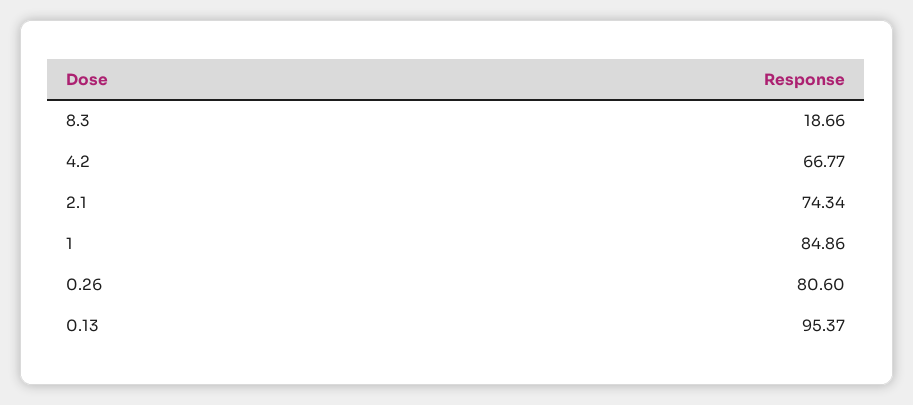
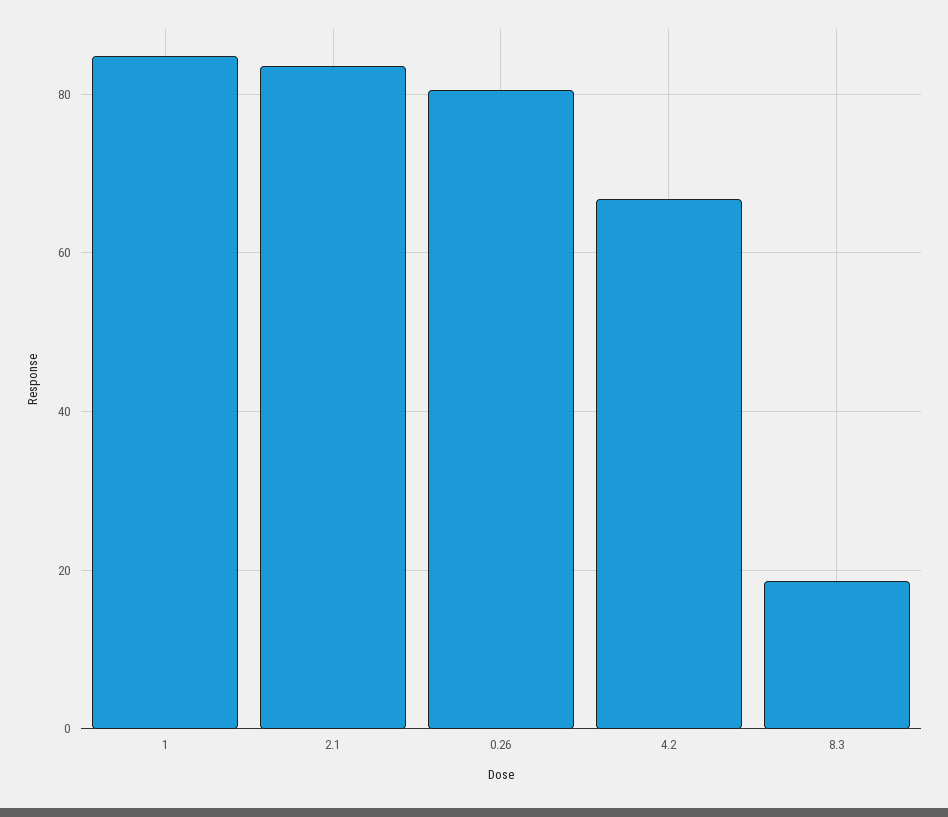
2.1: 74.34 -> 84
0.13: 95.37 -> none

